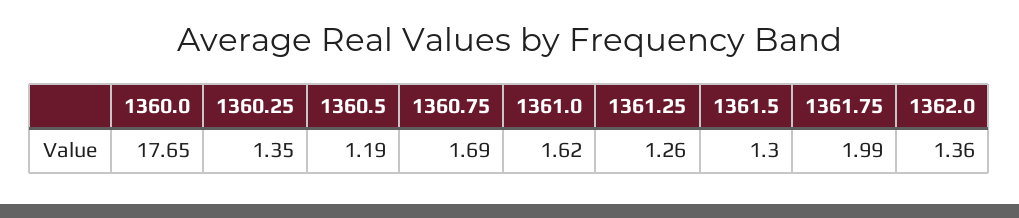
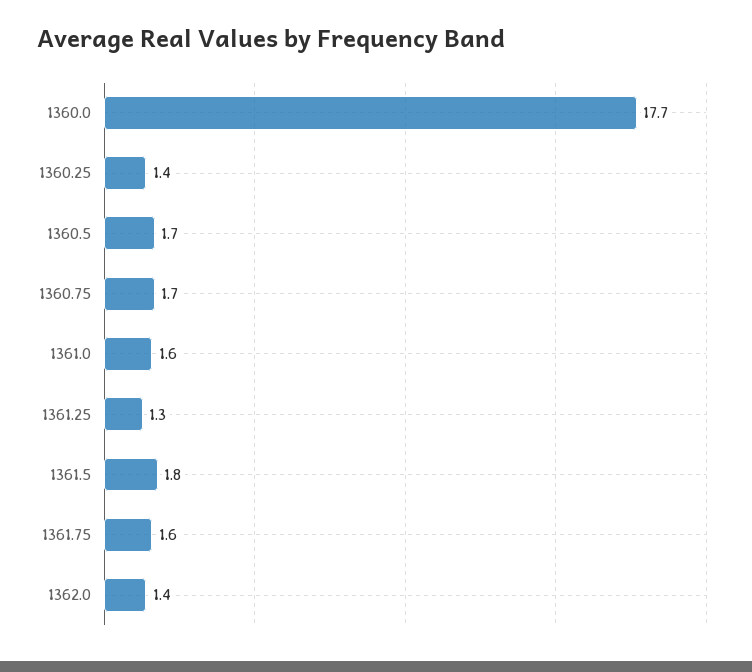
1360.5: 1.19 -> 1.7
1361.5: 1.3 -> 1.8
1361.75: 1.99 -> 1.6

